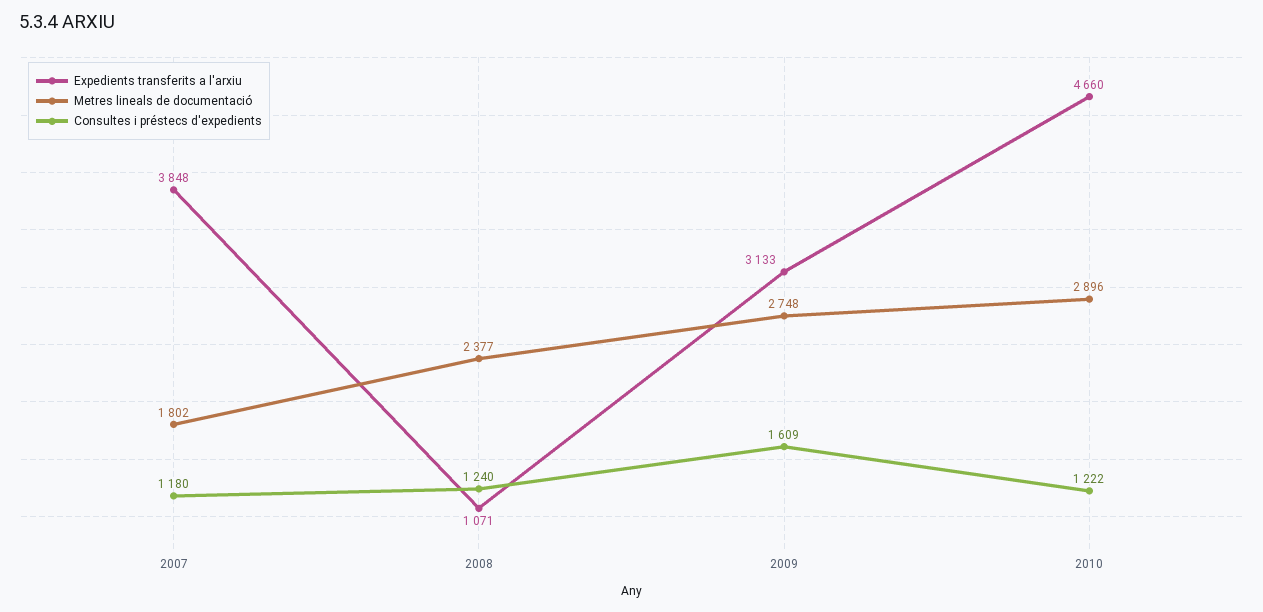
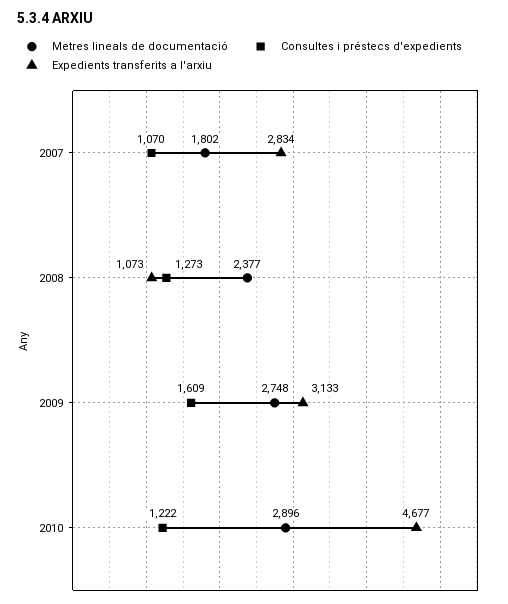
Expedients transferits a l'arxiu, 2007: 3848 -> 2834
Consultes i préstecs d'expedients, 2007: 1180 -> 1070
Expedients transferits a l'arxiu, 2008: 1071 -> 1073
Consultes i préstecs d'expedients, 2008: 1240 -> 1273
Expedients transferits a l'arxiu, 2010: 4660 -> 4677

